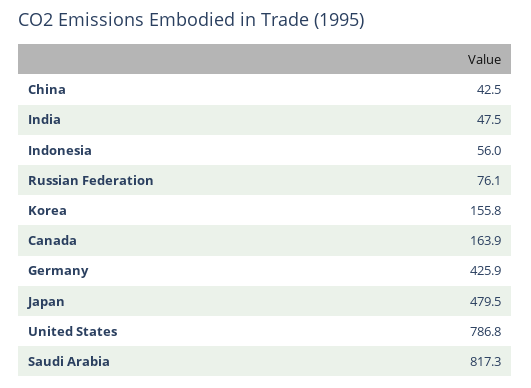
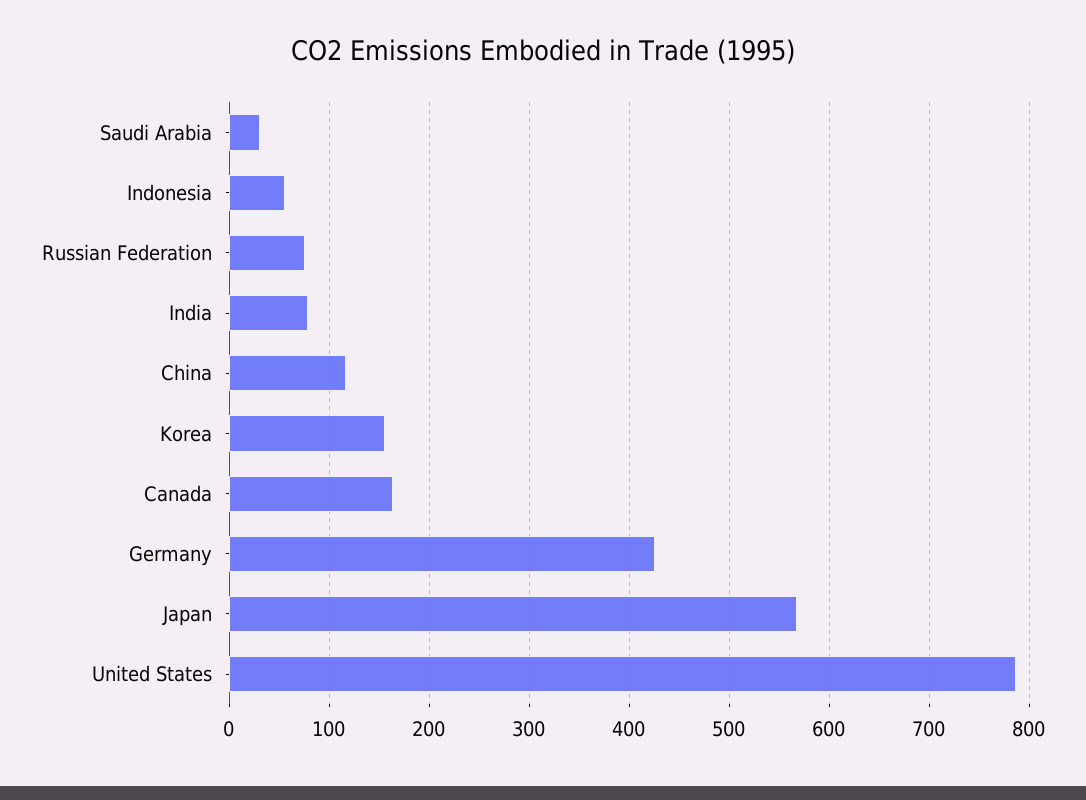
China: 42.5 -> 120
India: 47.5 -> 80
Japan: 479.5 -> 570
Saudi Arabia: 817.3 -> 30

